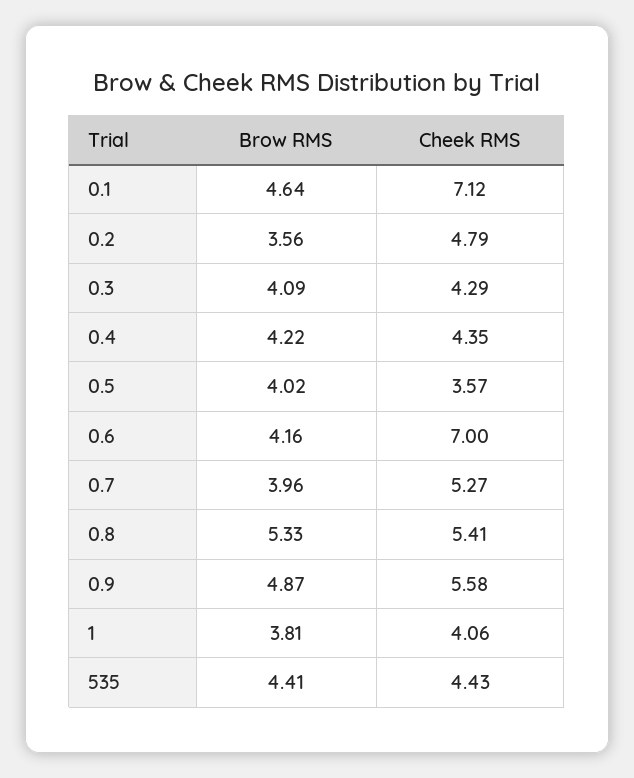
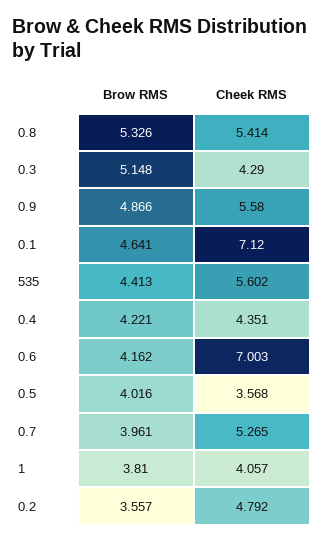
Brow RMS, 0.3: 4.09 -> 5.148
Cheek RMS, 535: 4.43 -> 5.602

